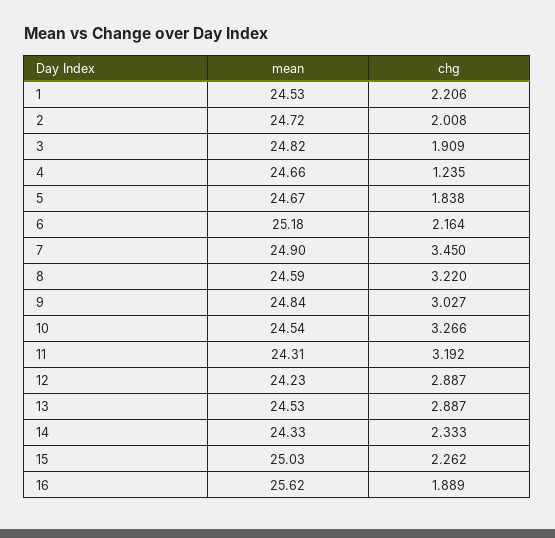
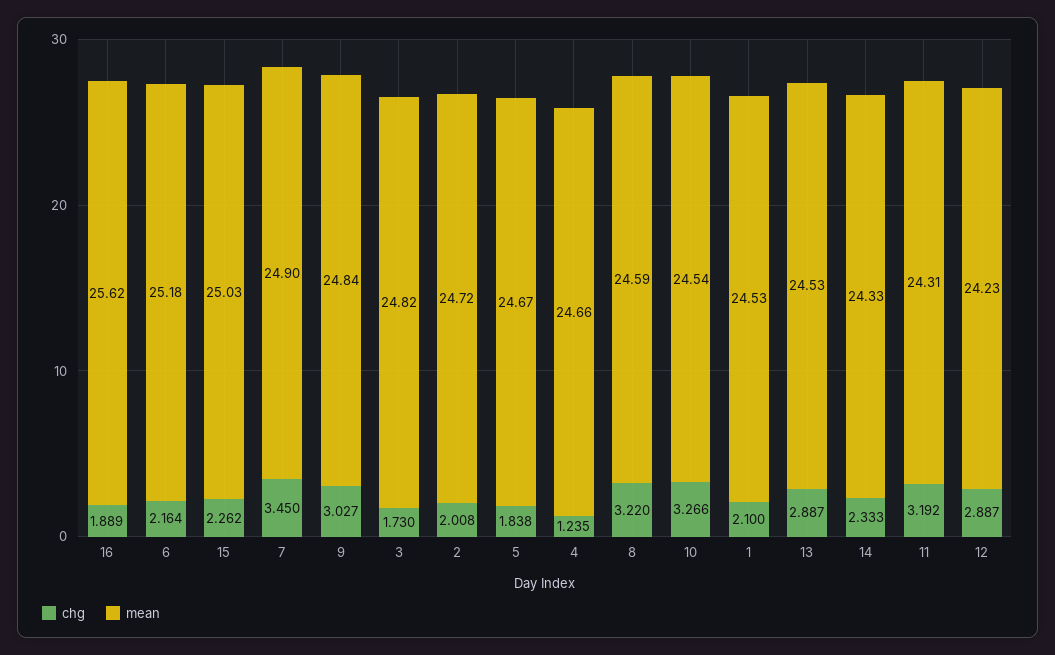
chg, 1: 2.206 -> 2.1
chg, 3: 1.909 -> 1.73

